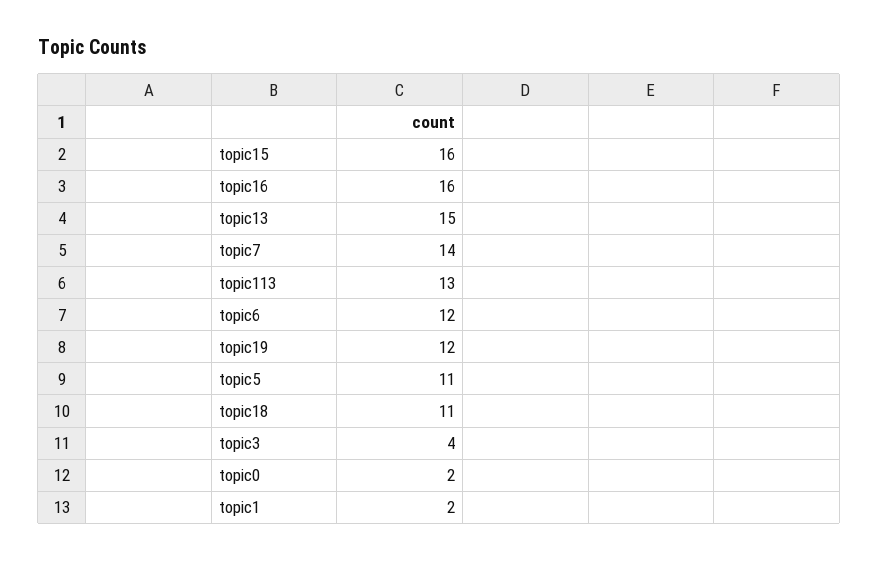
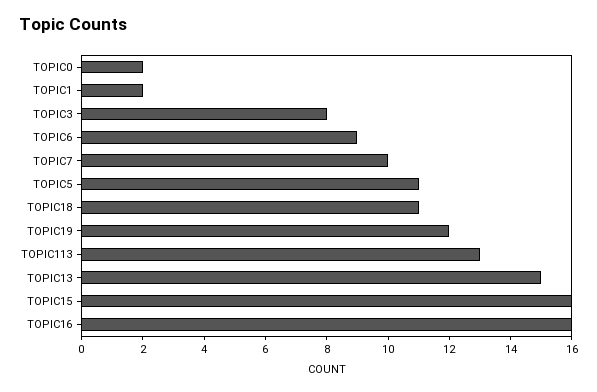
topic7: 14 -> 10
topic6: 12 -> 9
topic3: 4 -> 8

